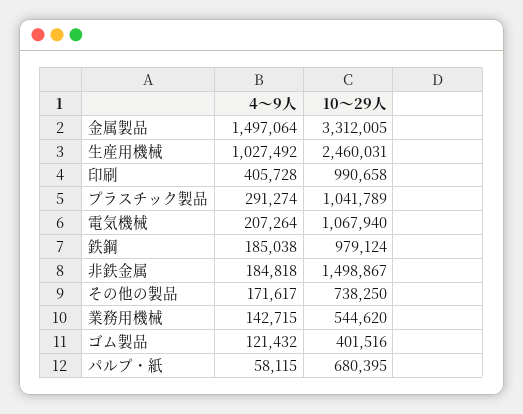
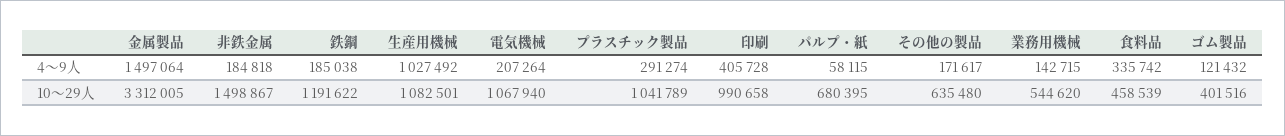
10～29人, 生産用機械: 2460031 -> 1082501
10～29人, 鉄鋼: 979124 -> 1191622
10～29人, その他の製品: 738250 -> 635480
4～9人, 食料品: none -> 335742
10～29人, 食料品: none -> 458539

